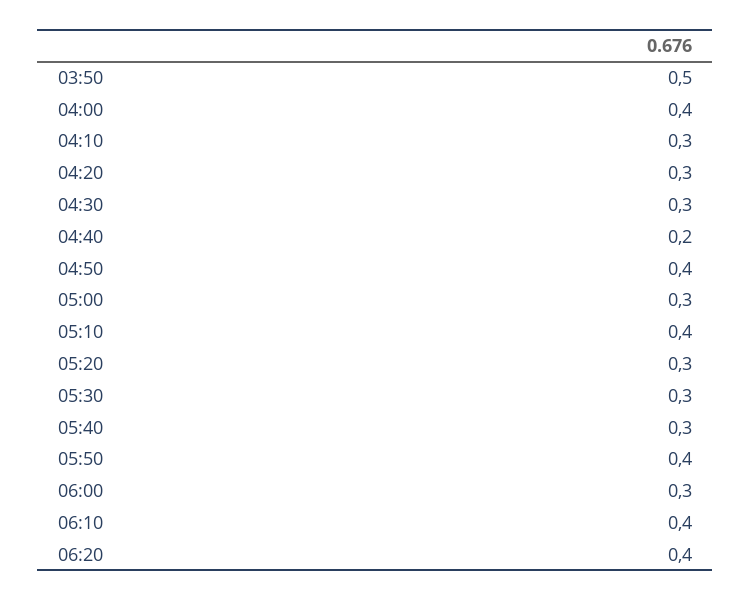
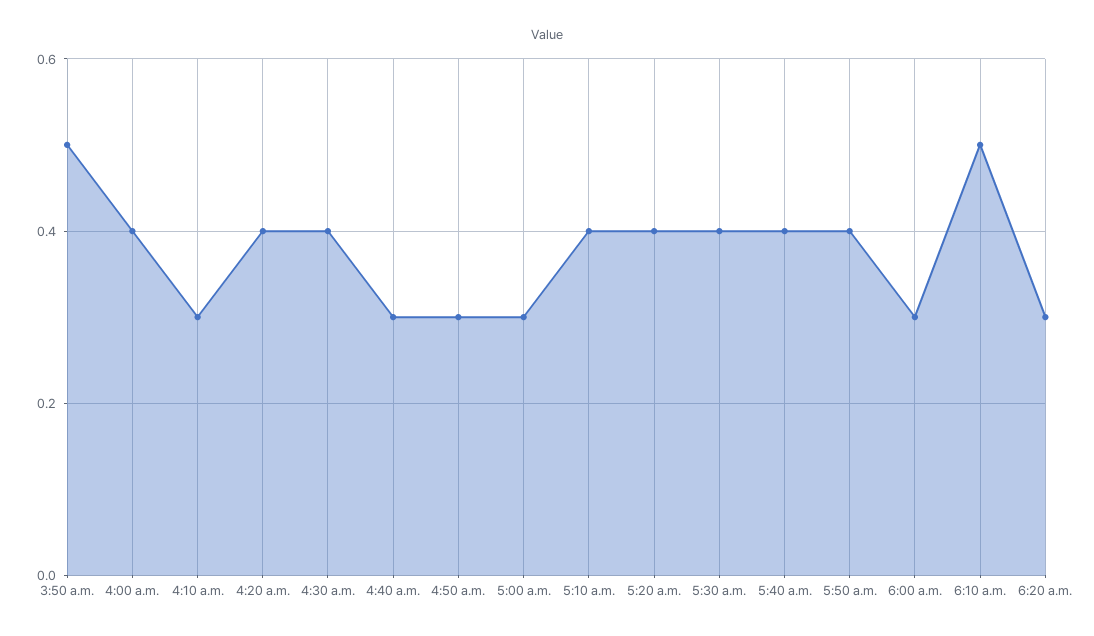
04:20: 0.3 -> 0.4
04:30: 0.3 -> 0.4
04:40: 0.2 -> 0.3
04:50: 0.4 -> 0.3
05:20: 0.3 -> 0.4
05:30: 0.3 -> 0.4
05:40: 0.3 -> 0.4
06:10: 0.4 -> 0.5
06:20: 0.4 -> 0.3

